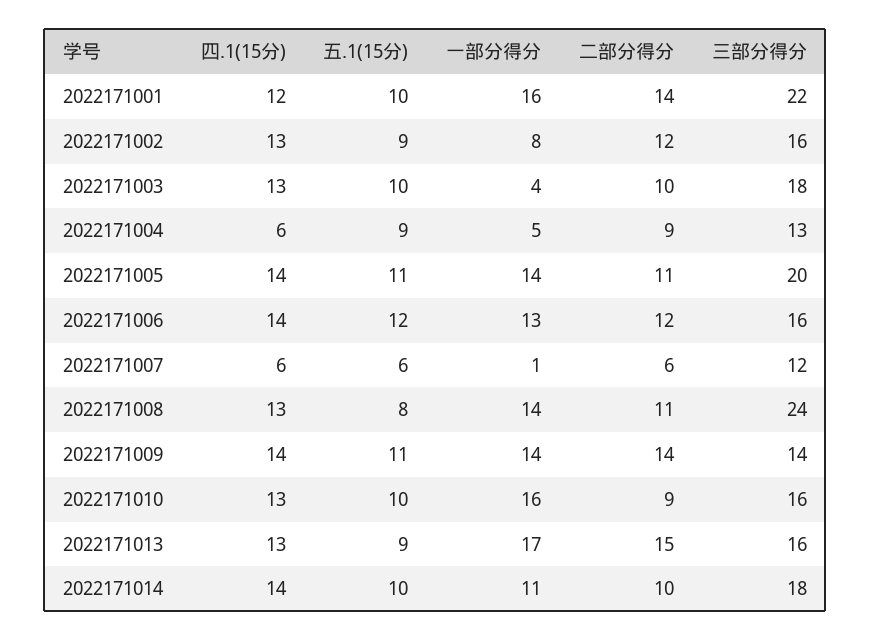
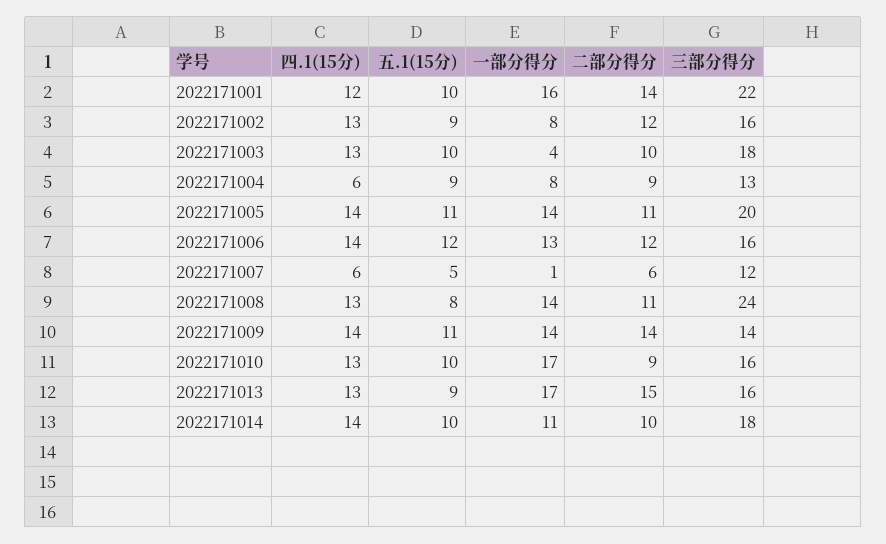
一部分得分, 2022171004: 5 -> 8
五.1(15分), 2022171007: 6 -> 5
一部分得分, 2022171010: 16 -> 17

